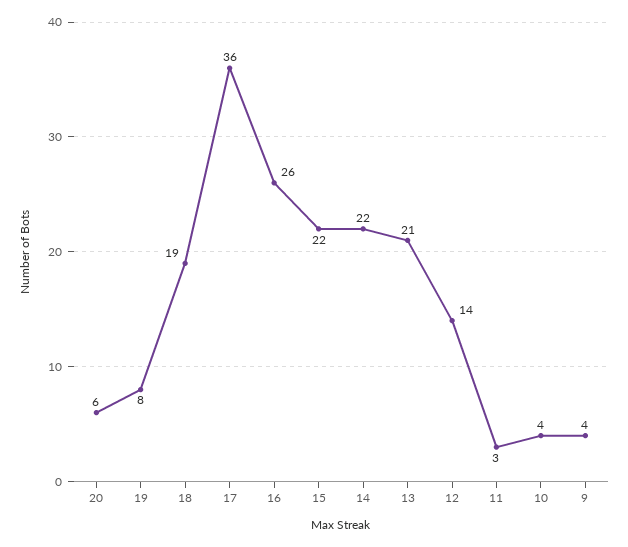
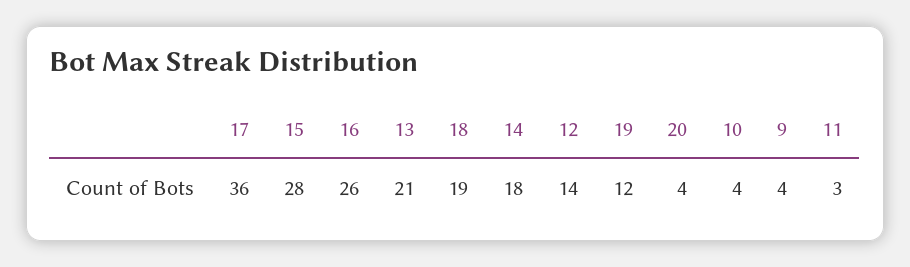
20: 6 -> 4
19: 8 -> 12
15: 22 -> 28
14: 22 -> 18

